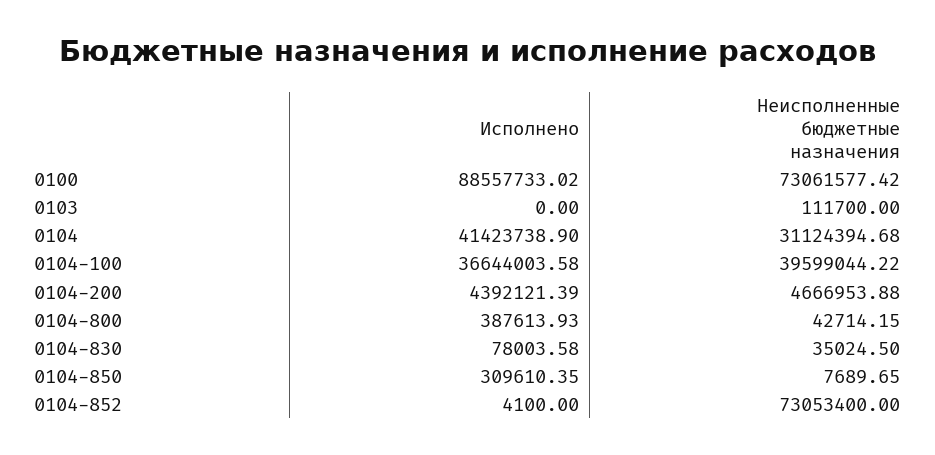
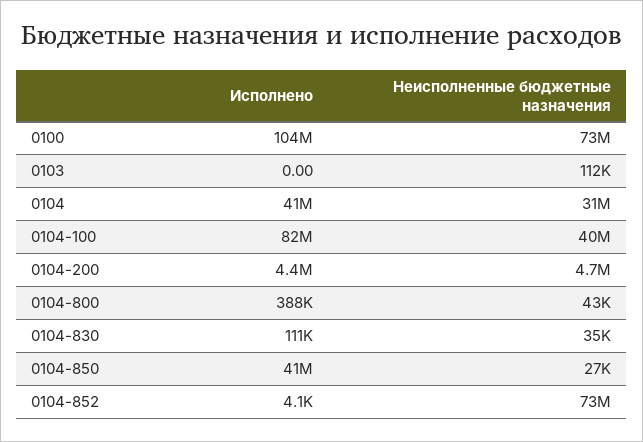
Исполнено, 0100: 88557733.02 -> 104000000
Исполнено, 0104-100: 36644003.58 -> 82000000
Исполнено, 0104-830: 78003.58 -> 111000
Исполнено, 0104-850: 309610.35 -> 41000000
Неисполненные бюджетные назначения, 0104-850: 7689.65 -> 27000

